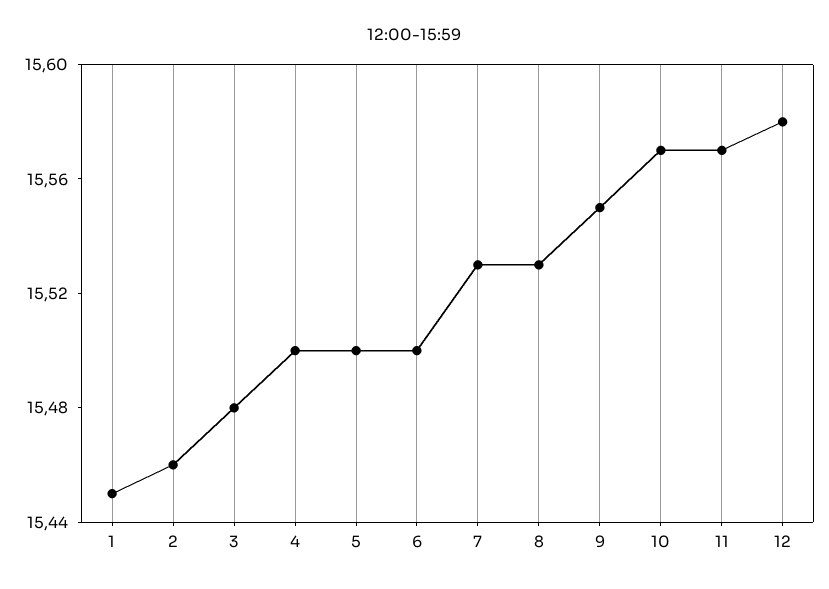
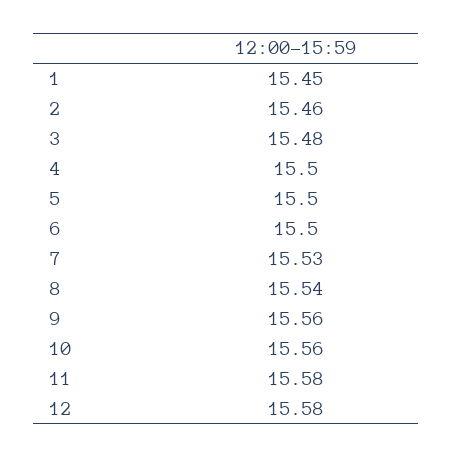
8: 15.53 -> 15.54
9: 15.55 -> 15.56
10: 15.57 -> 15.56
11: 15.57 -> 15.58

